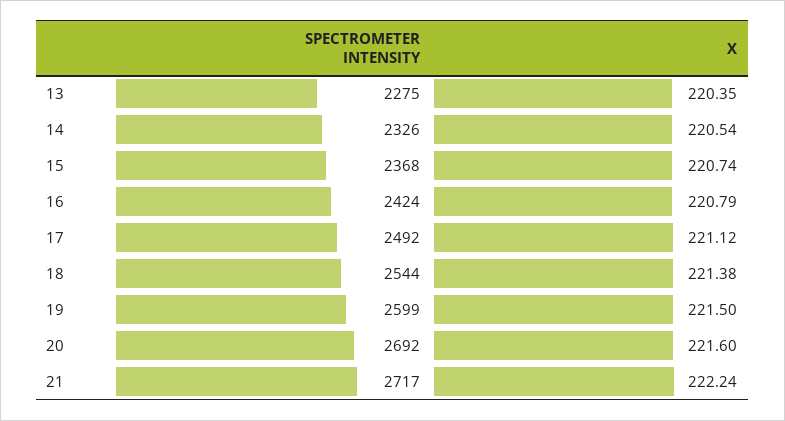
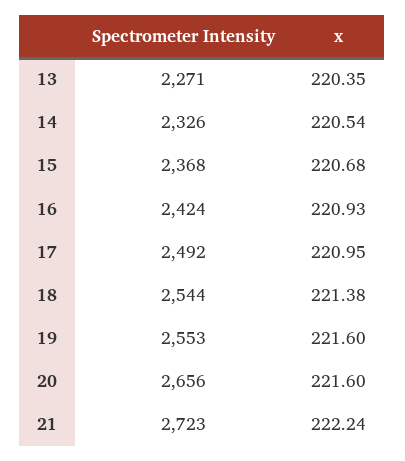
SPECTROMETER INTENSITY, 13: 2275 -> 2271
X, 15: 220.74 -> 220.68
X, 16: 220.79 -> 220.93
X, 17: 221.12 -> 220.95
SPECTROMETER INTENSITY, 19: 2599 -> 2553
X, 19: 221.5 -> 221.6
SPECTROMETER INTENSITY, 20: 2692 -> 2656
SPECTROMETER INTENSITY, 21: 2717 -> 2723

